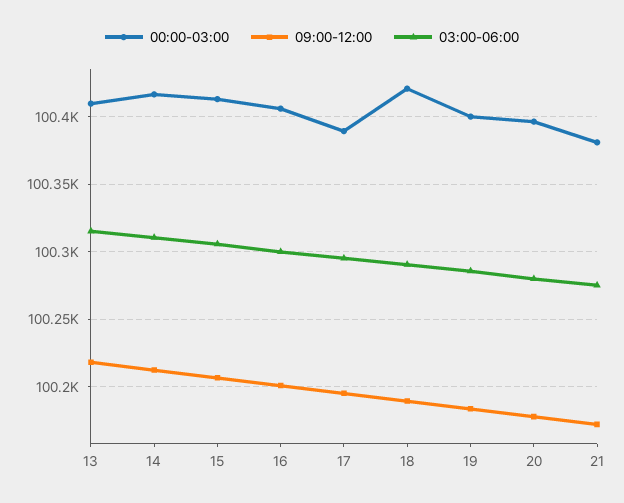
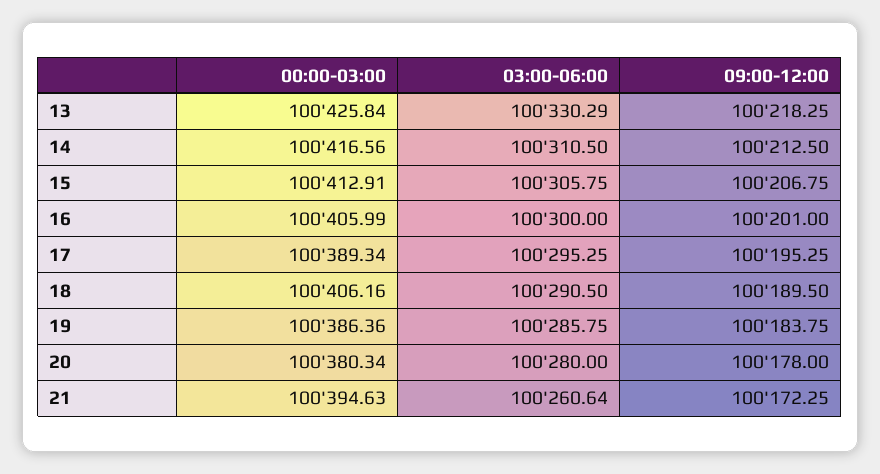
00:00-03:00, 13: 100410 -> 100425.84
03:00-06:00, 13: 100315 -> 100330.29
00:00-03:00, 18: 100420 -> 100406.16
00:00-03:00, 19: 100400 -> 100386.36
00:00-03:00, 20: 100395 -> 100380.34
00:00-03:00, 21: 100380 -> 100394.63
03:00-06:00, 21: 100275 -> 100260.64

